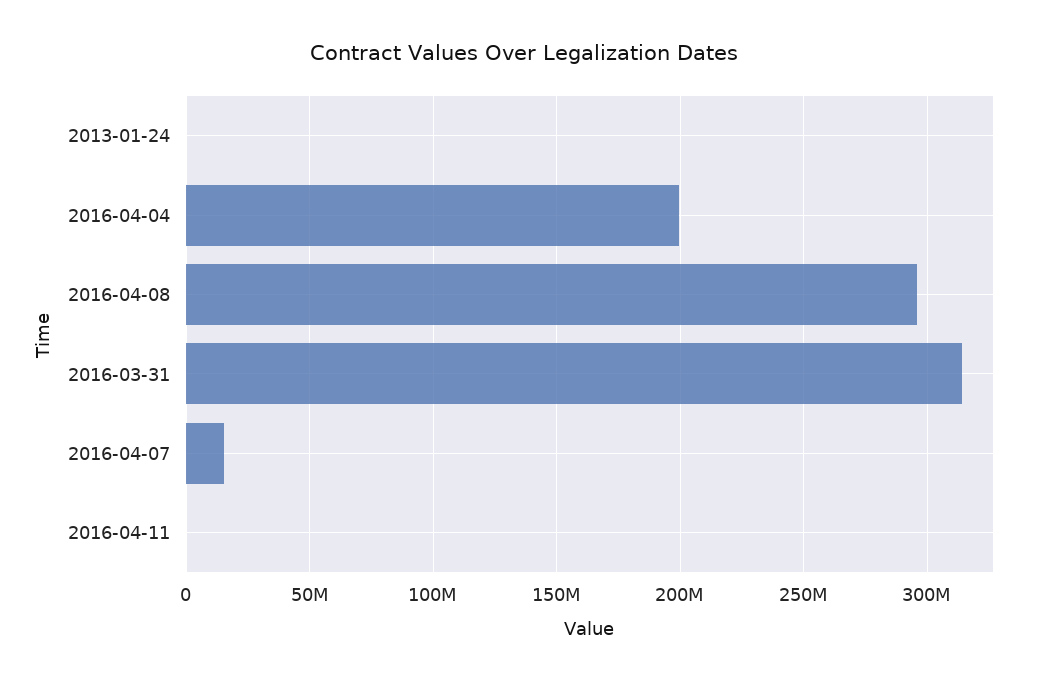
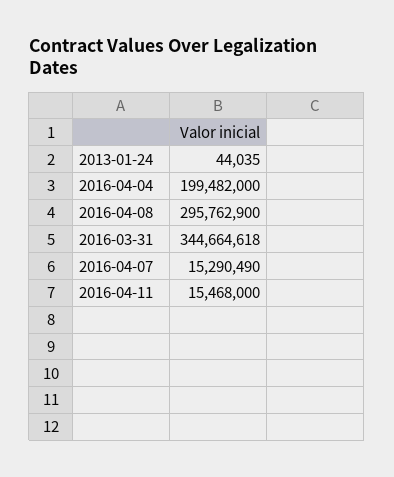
2016-03-31: 315000000 -> 344664618
2016-04-11: 0 -> 15468000

